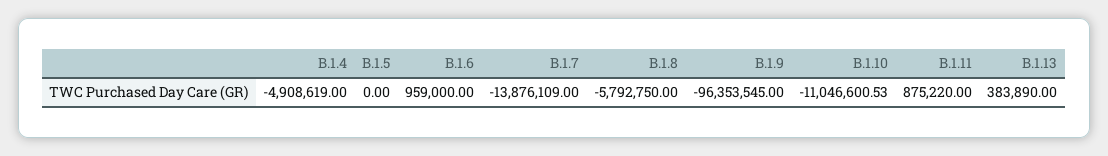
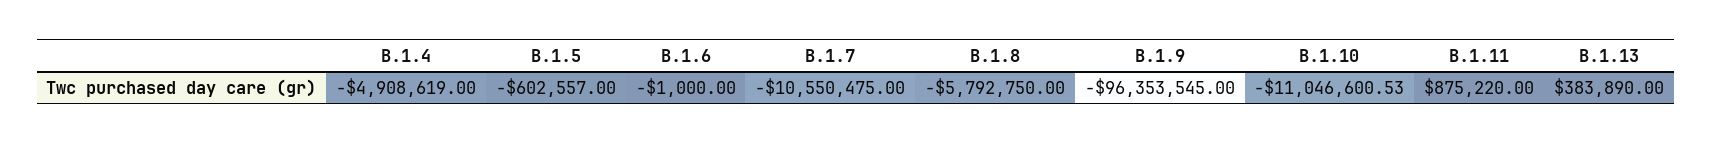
B.1.5: 0 -> -602557
B.1.6: 959000 -> -1000
B.1.7: -13876109 -> -10550475

